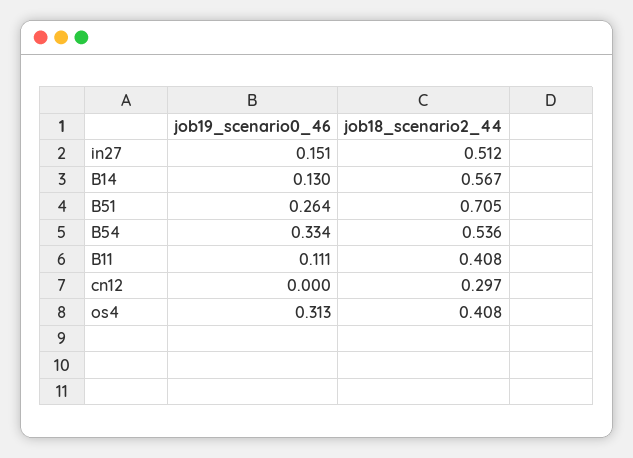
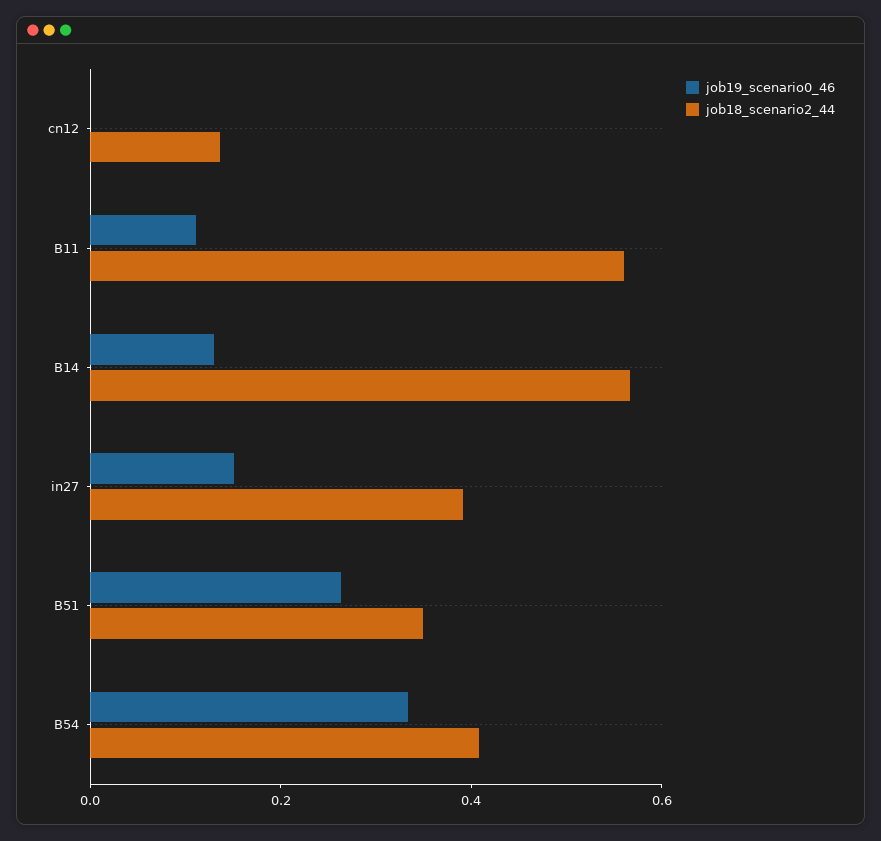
job18_scenario2_44, in27: 0.512 -> 0.4
job18_scenario2_44, B51: 0.705 -> 0.35
job18_scenario2_44, B54: 0.536 -> 0.4
job18_scenario2_44, B11: 0.408 -> 0.55
job18_scenario2_44, cn12: 0.297 -> 0.15
job19_scenario0_46, os4: 0.313 -> none
job18_scenario2_44, os4: 0.408 -> none

